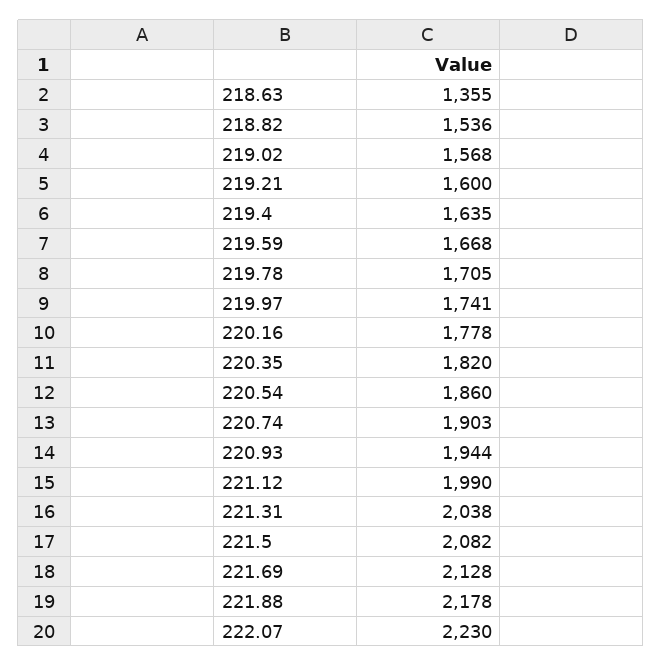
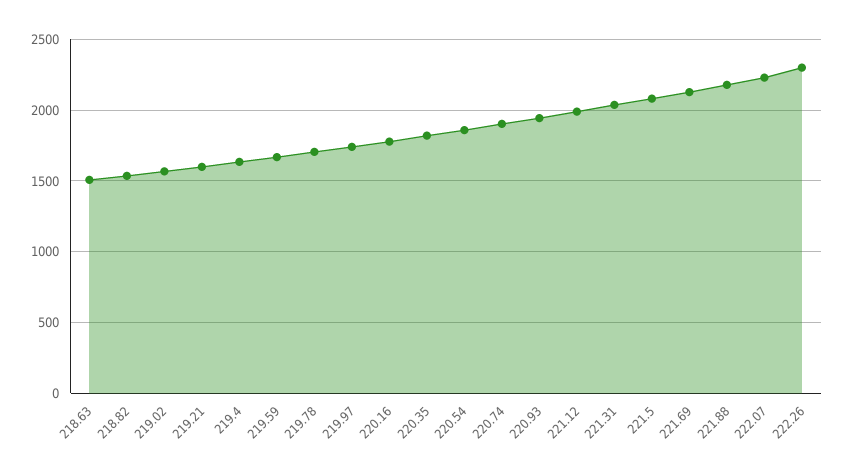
218.63: 1355 -> 1500
222.26: none -> 2300

